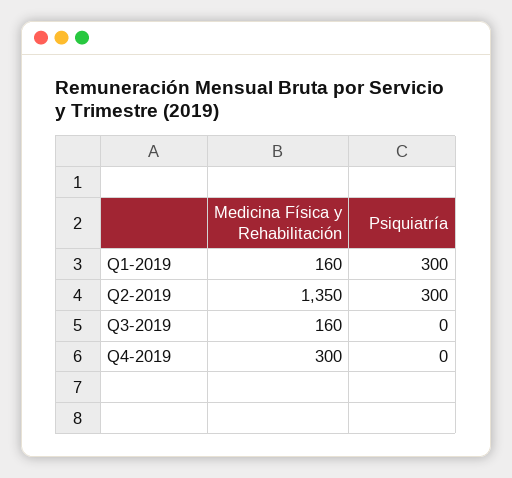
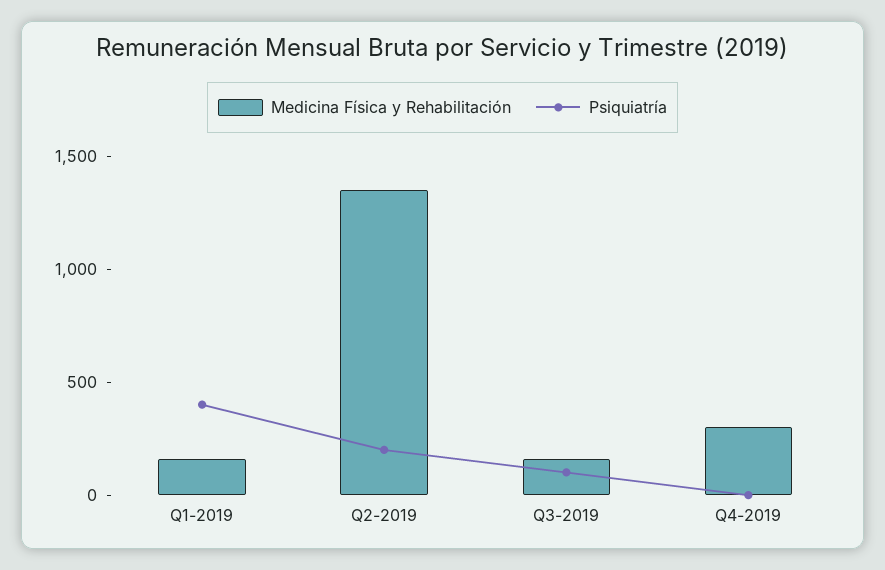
Psiquiatría, Q1-2019: 300 -> 400
Psiquiatría, Q2-2019: 300 -> 200
Psiquiatría, Q3-2019: 0 -> 100

